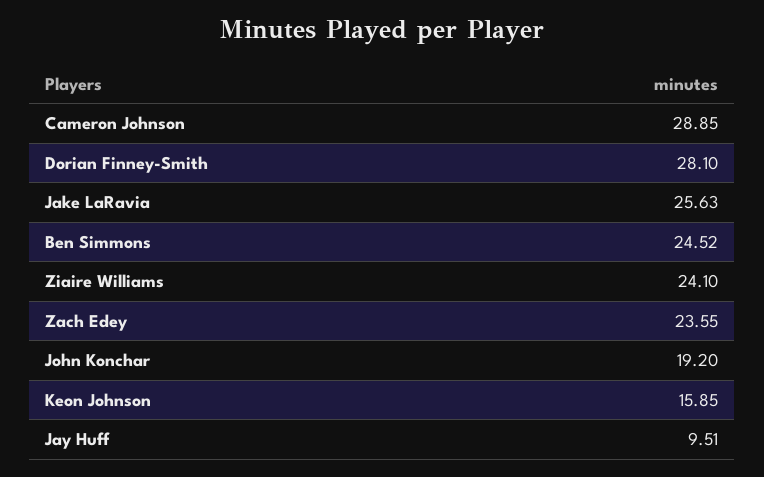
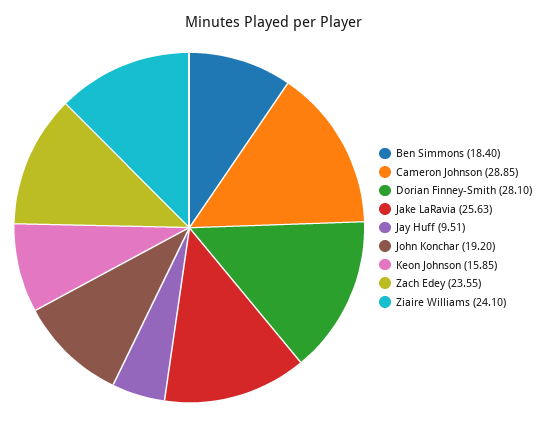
Ben Simmons: 24.52 -> 18.4

